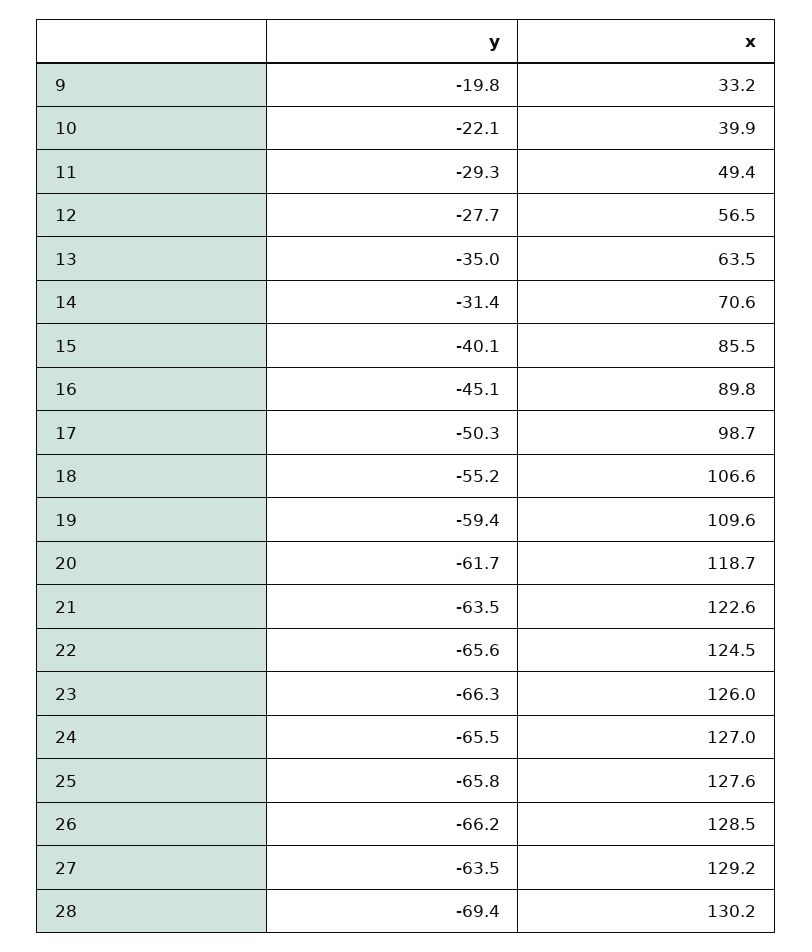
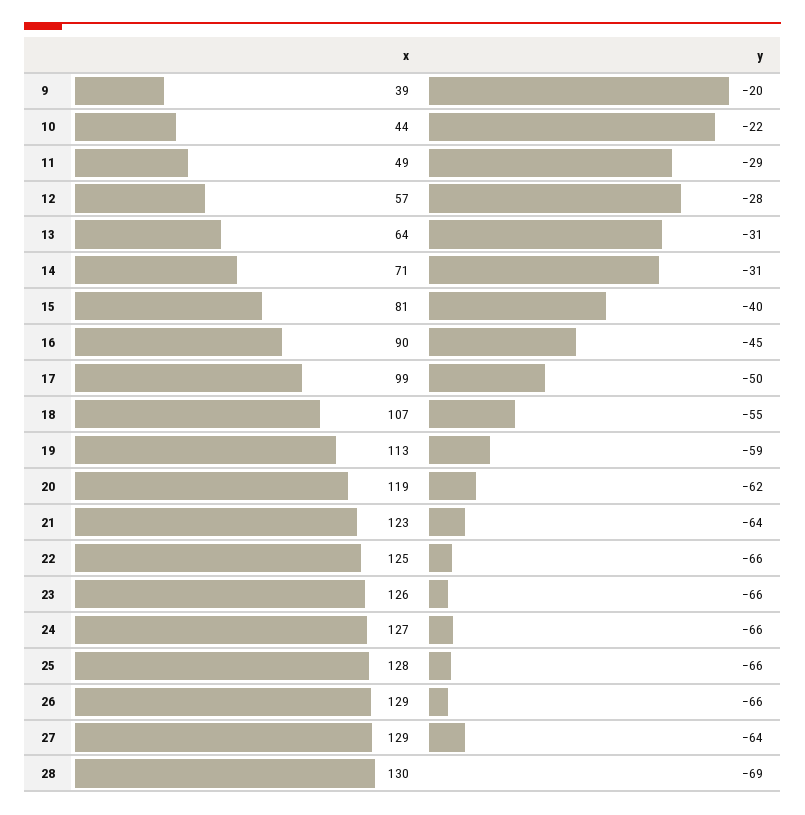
x, 9: 33.2 -> 39
x, 10: 39.9 -> 44
y, 13: -35 -> -31
x, 15: 85.5 -> 81
x, 19: 109.6 -> 113

